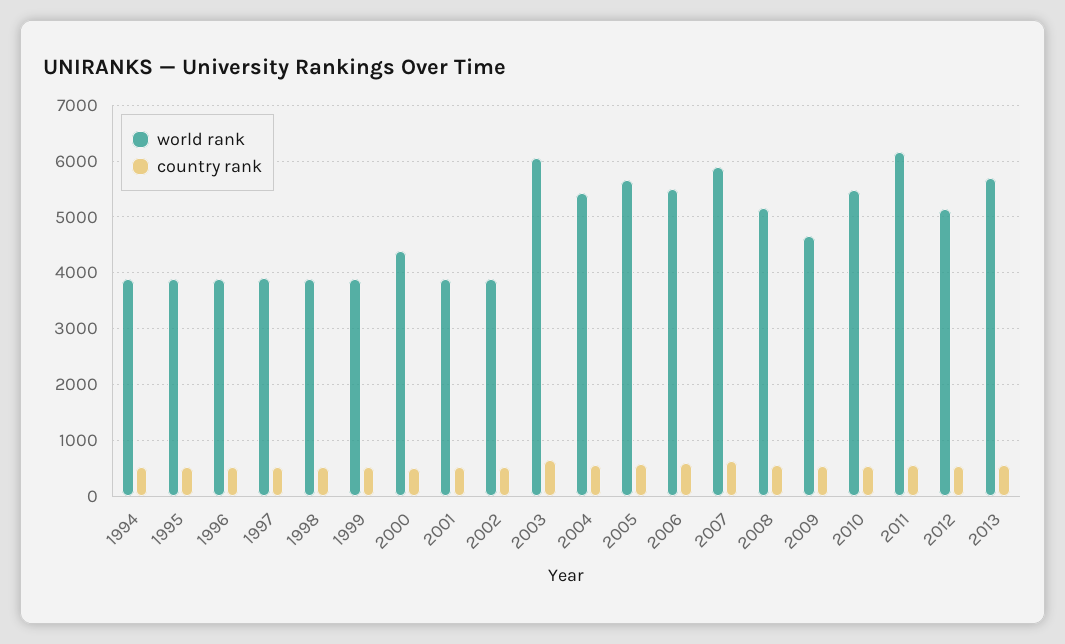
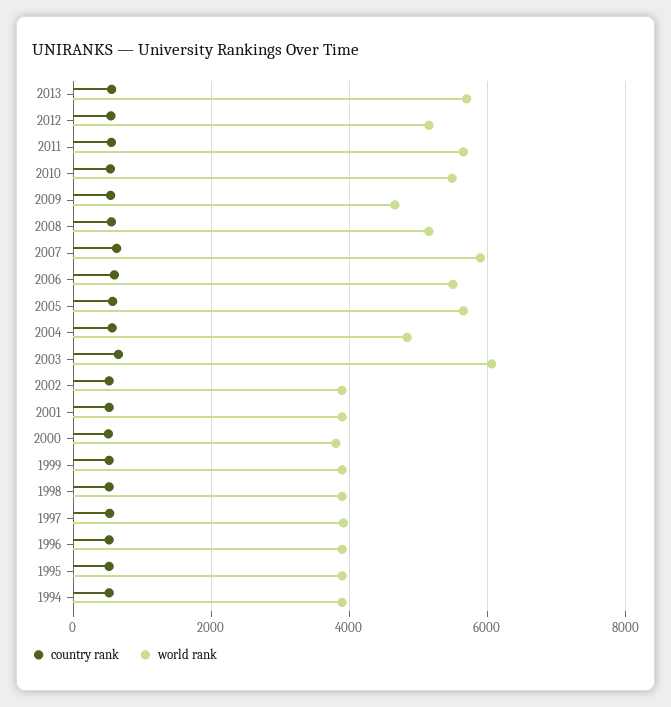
world rank, 2000: 4400 -> 3800
world rank, 2004: 5400 -> 4800
world rank, 2011: 6200 -> 5600

